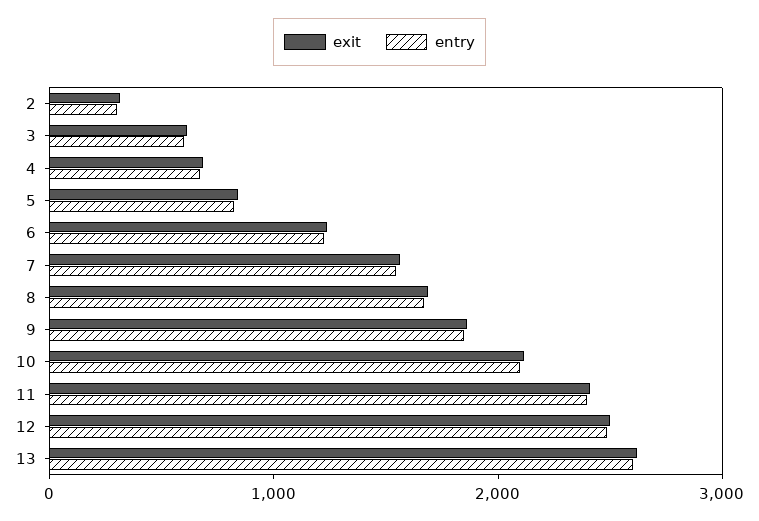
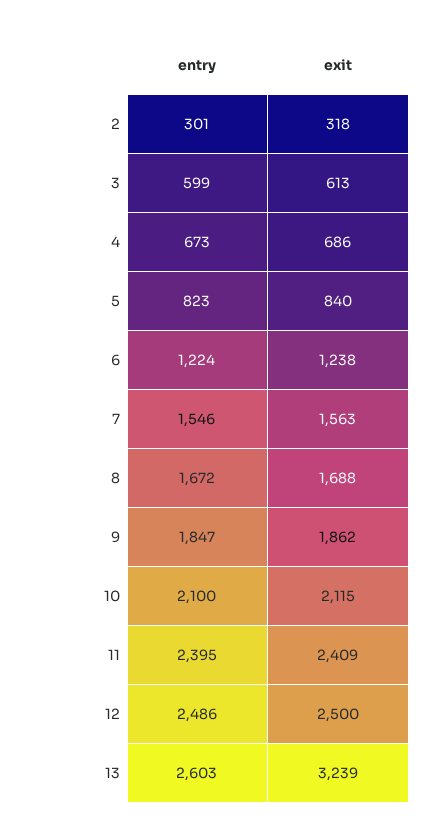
exit, 13: 2600 -> 3239

